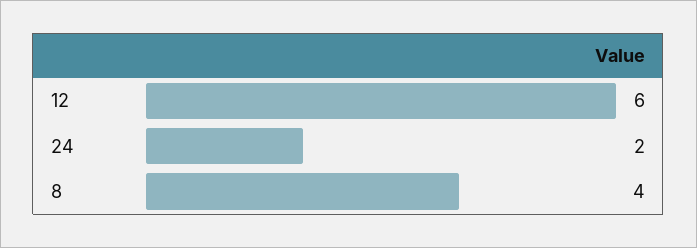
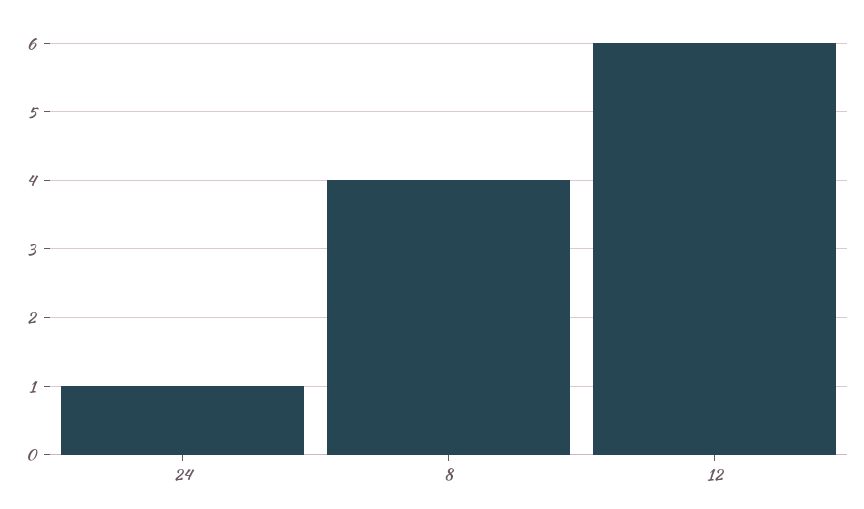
24: 2 -> 1

